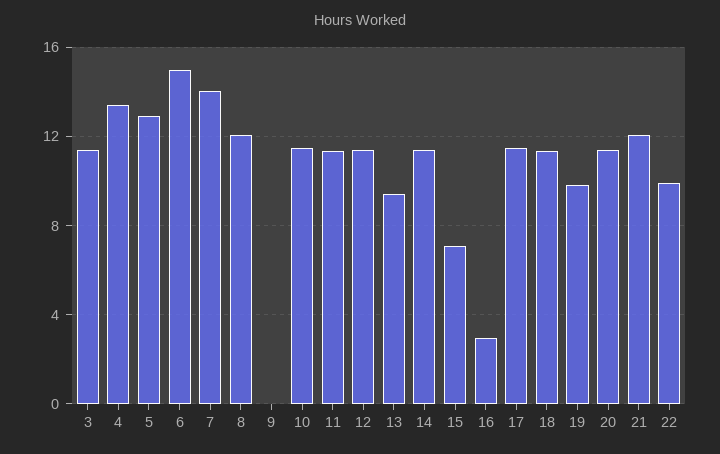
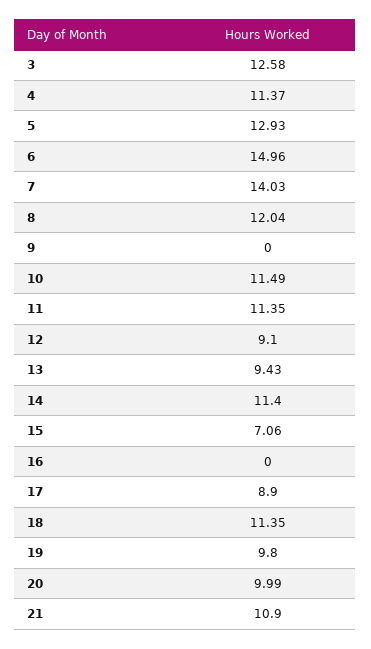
3: 11.5 -> 12.58
4: 13.5 -> 11.37
12: 11.5 -> 9.1
16: 3 -> 0
17: 11.5 -> 8.9
20: 11.5 -> 9.99
21: 12 -> 10.9
22: 10 -> none

